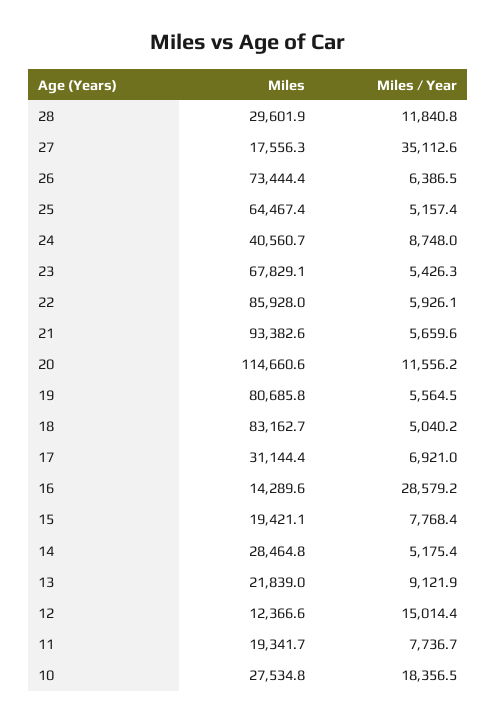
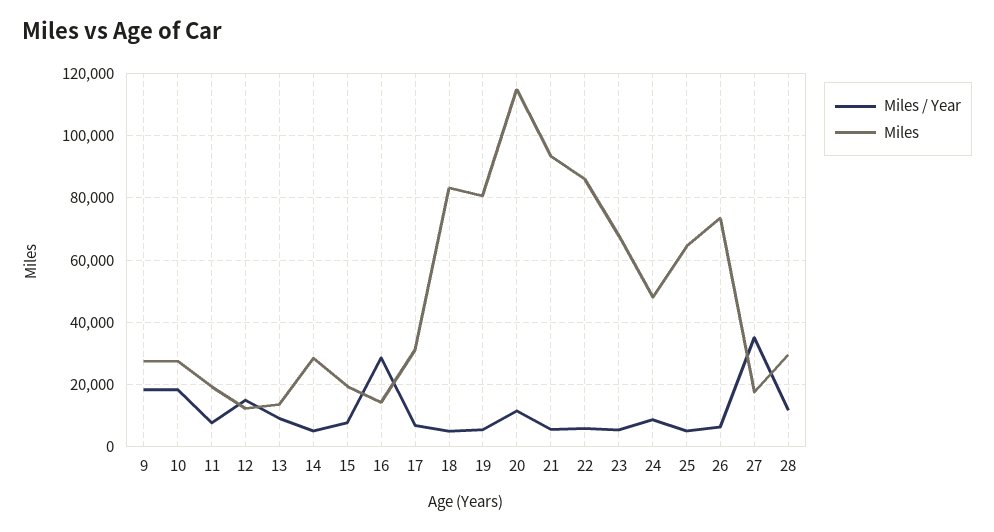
Miles, 24: 40560.7 -> 48000
Miles, 13: 21839 -> 14000
Miles / Year, 9: none -> 18000
Miles, 9: none -> 28000

